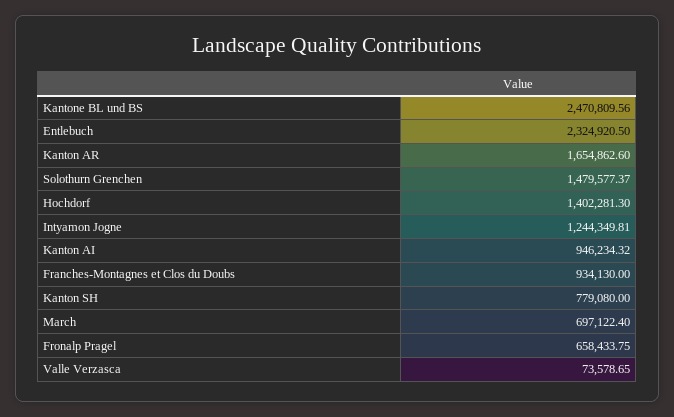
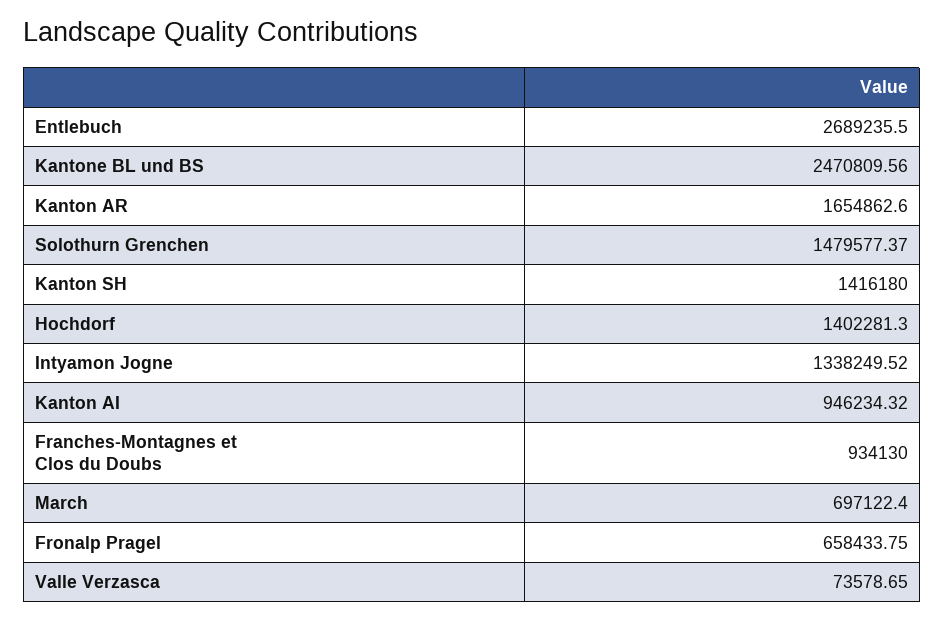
Entlebuch: 2324920.5 -> 2689235.5
Intyamon Jogne: 1244349.81 -> 1338249.52
Kanton SH: 779080 -> 1416180

